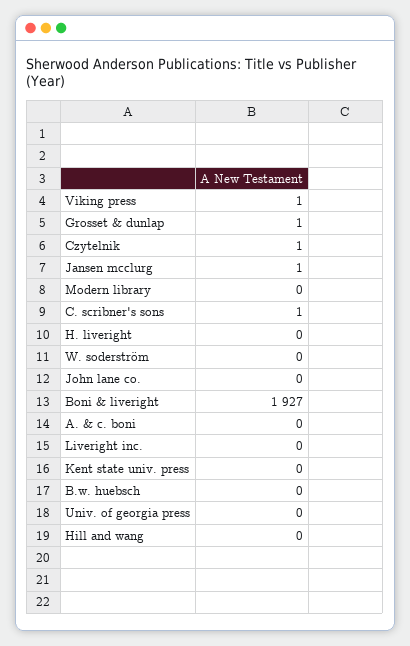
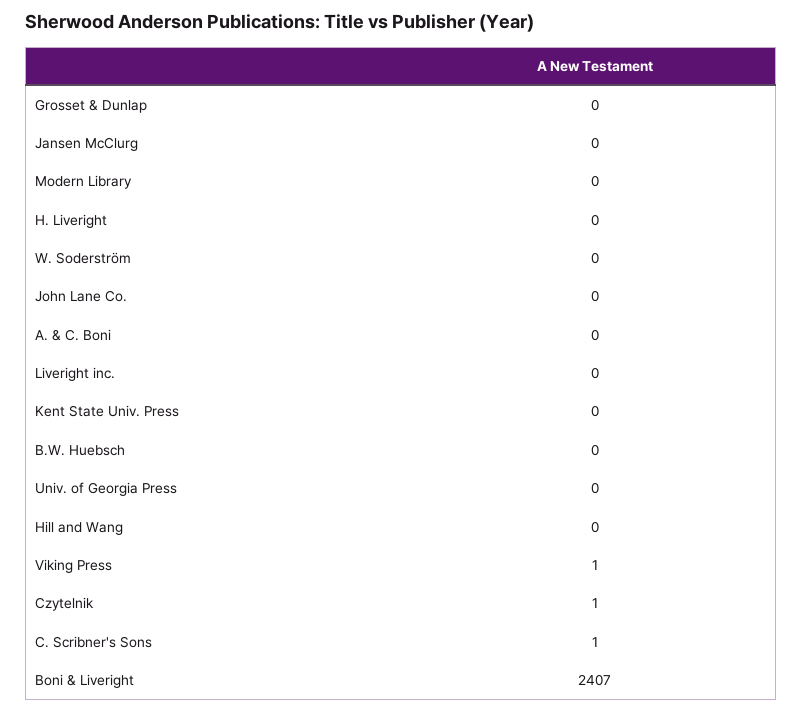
Grosset & dunlap: 1 -> 0
Jansen mcclurg: 1 -> 0
Boni & liveright: 1927 -> 2407

